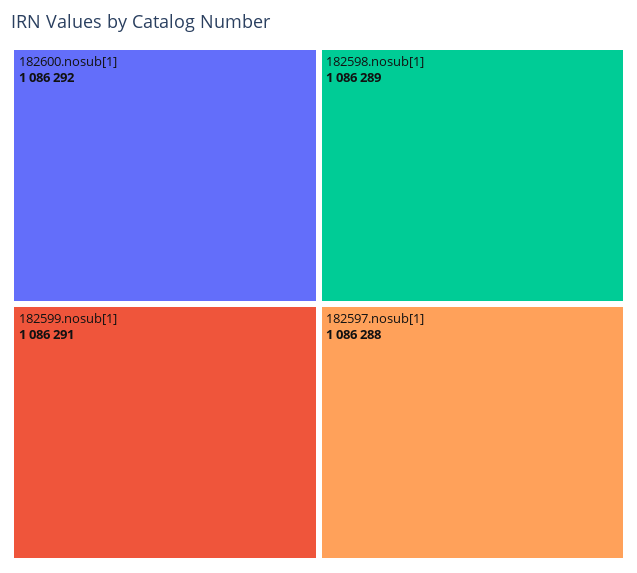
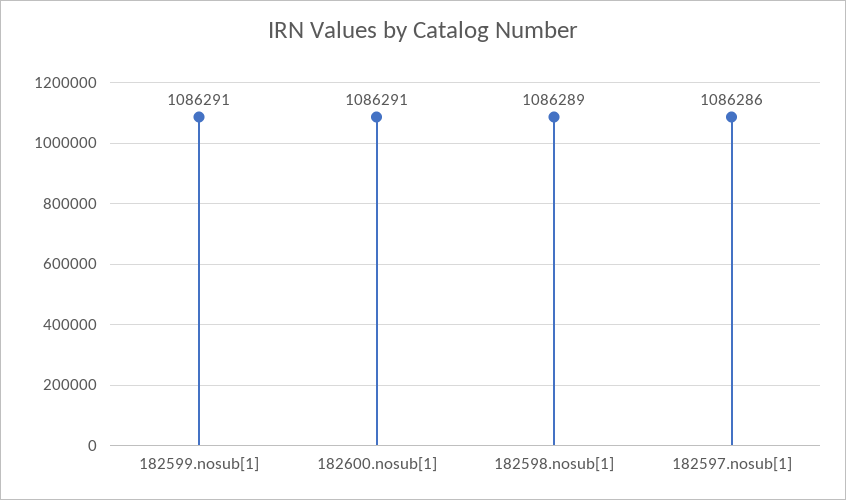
182600.nosub[1]: 1086292 -> 1086291
182597.nosub[1]: 1086288 -> 1086286

